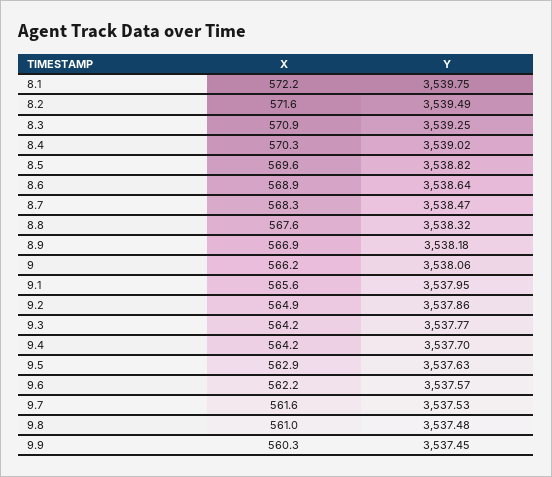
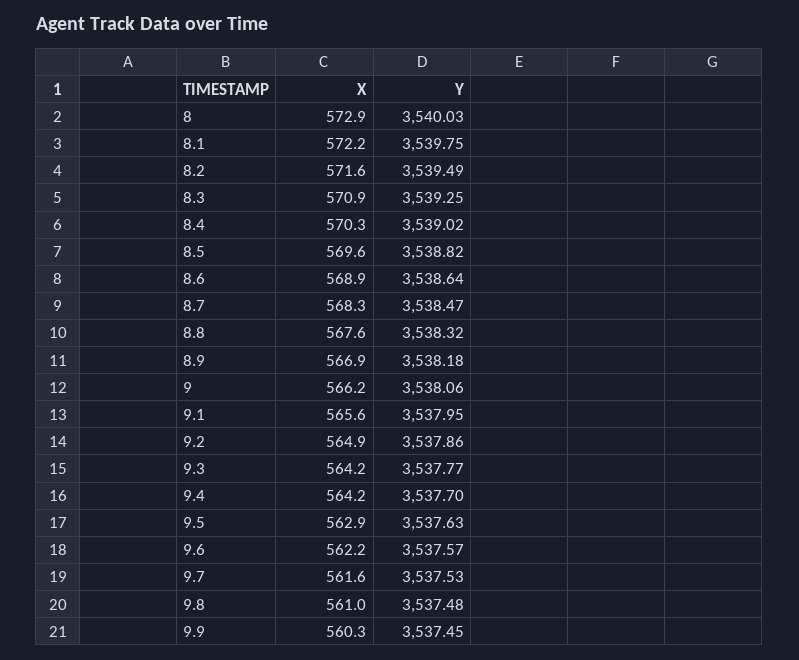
X, 8: none -> 572.9
Y, 8: none -> 3540.03

